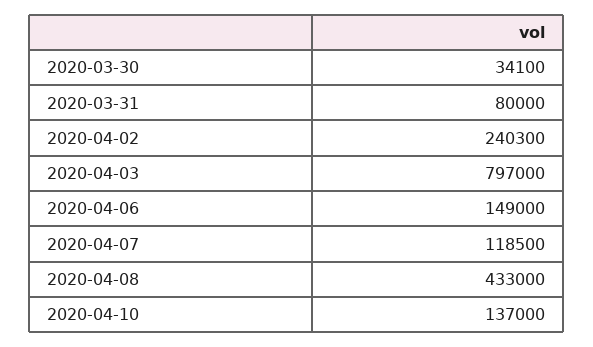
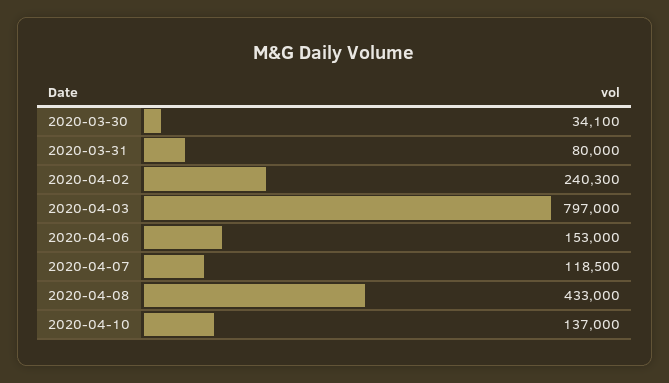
2020-04-06: 149000 -> 153000

